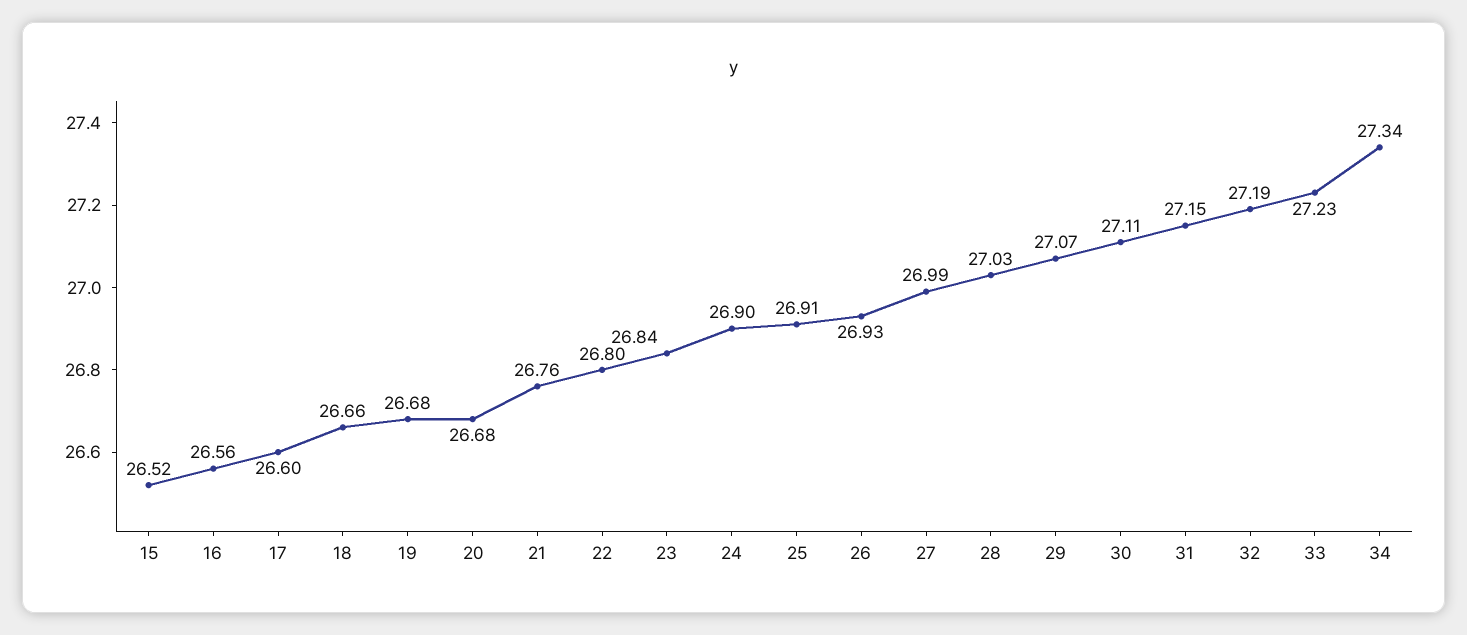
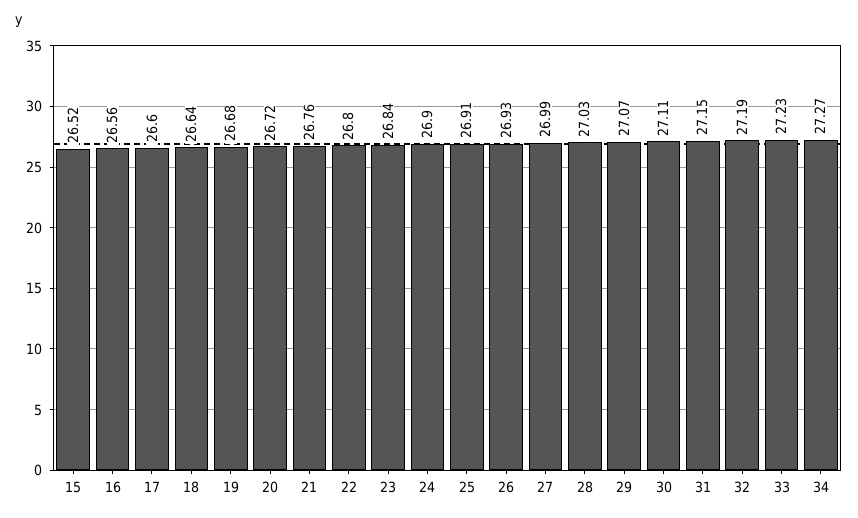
18: 26.66 -> 26.64
20: 26.68 -> 26.72
34: 27.34 -> 27.27

